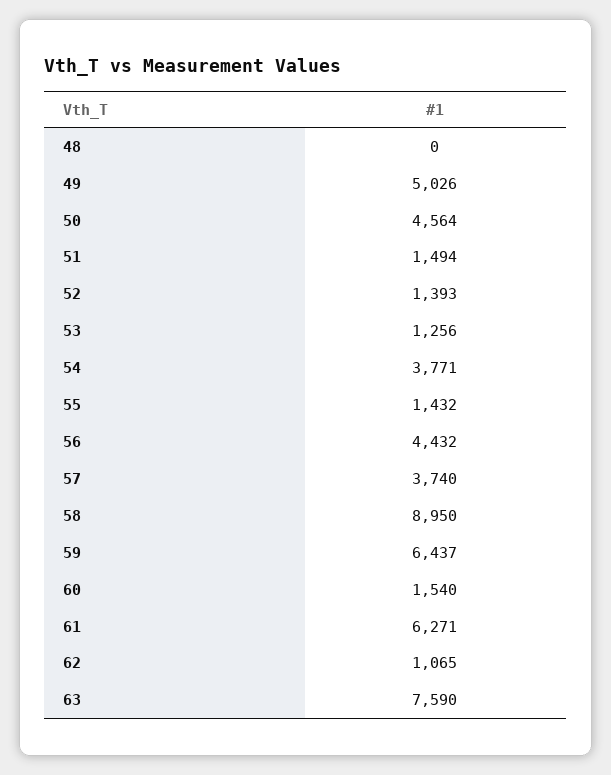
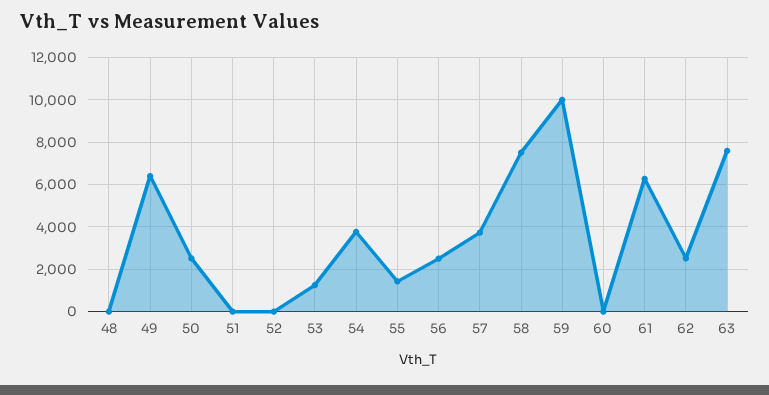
49: 5026 -> 6500
50: 4564 -> 2500
51: 1494 -> 0
52: 1393 -> 0
56: 4432 -> 2500
58: 8950 -> 7500
59: 6437 -> 10000
60: 1540 -> 0
62: 1065 -> 2500

